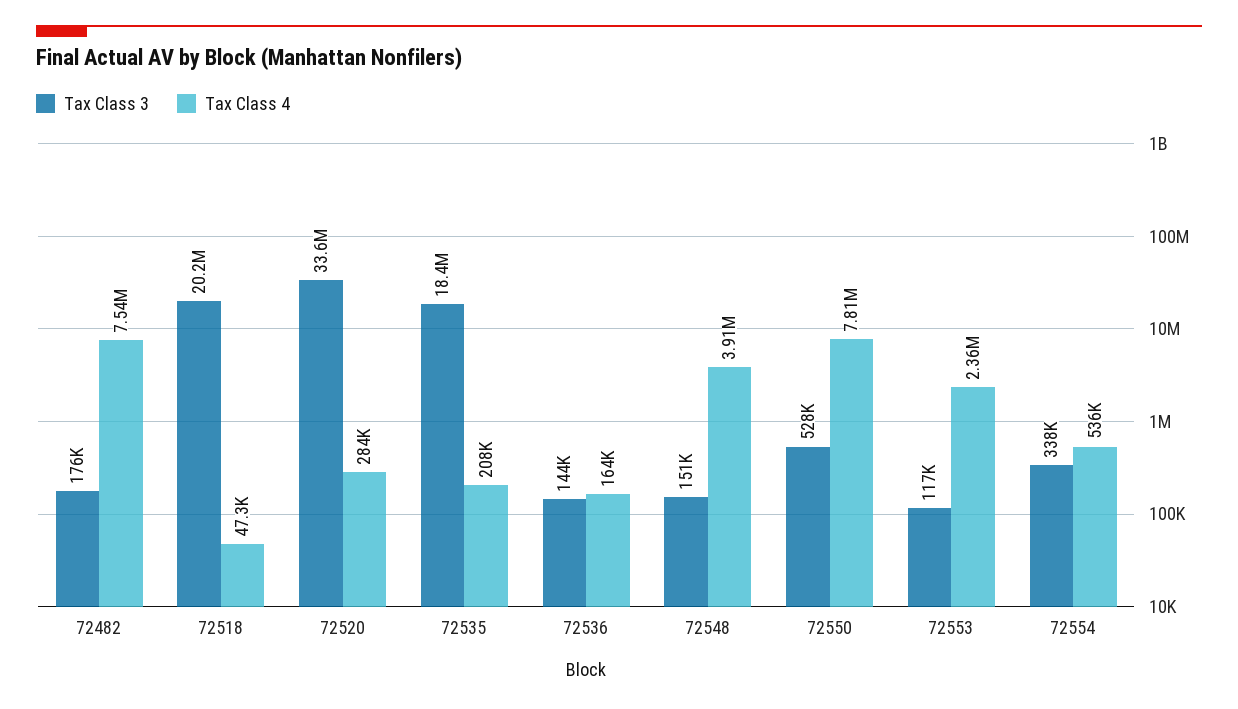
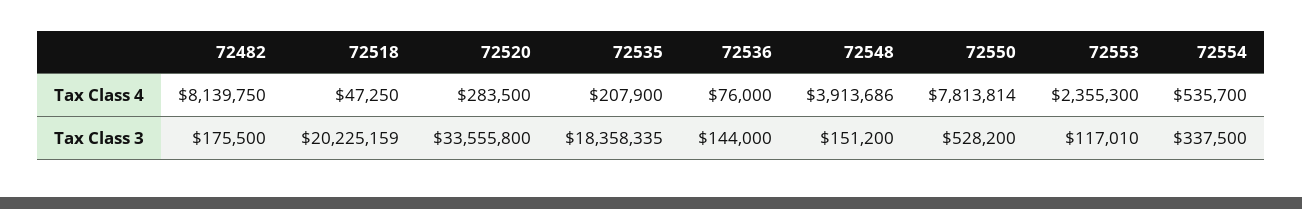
Tax Class 4, 72482: 7540000 -> 8139750
Tax Class 4, 72536: 164000 -> 76000

